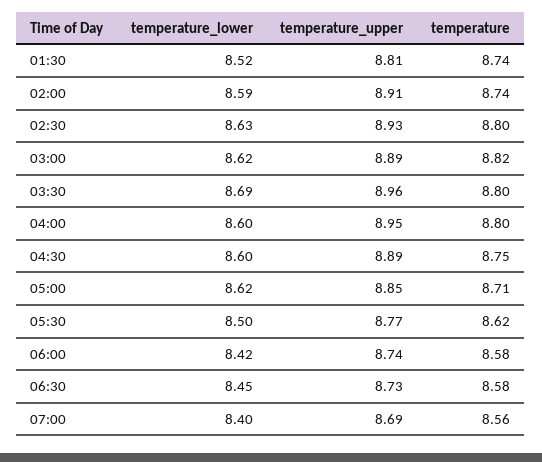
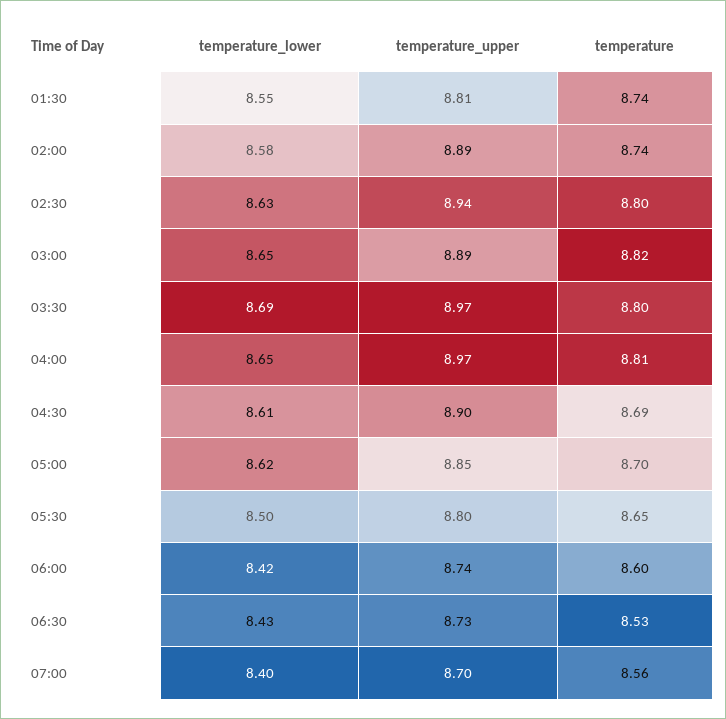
temperature_lower, 01:30: 8.52 -> 8.55
temperature_lower, 02:00: 8.59 -> 8.58
temperature_upper, 02:00: 8.91 -> 8.89
temperature_upper, 02:30: 8.93 -> 8.94
temperature_lower, 03:00: 8.62 -> 8.65
temperature_upper, 03:30: 8.96 -> 8.97
temperature_lower, 04:00: 8.6 -> 8.65
temperature_upper, 04:00: 8.95 -> 8.97
temperature, 04:00: 8.8 -> 8.81
temperature_lower, 04:30: 8.6 -> 8.61
temperature_upper, 04:30: 8.89 -> 8.9
temperature, 04:30: 8.75 -> 8.69
temperature, 05:00: 8.71 -> 8.7
temperature_upper, 05:30: 8.77 -> 8.8
temperature, 05:30: 8.62 -> 8.65
temperature, 06:00: 8.58 -> 8.6
temperature_lower, 06:30: 8.45 -> 8.43
temperature, 06:30: 8.58 -> 8.53
temperature_upper, 07:00: 8.69 -> 8.7

